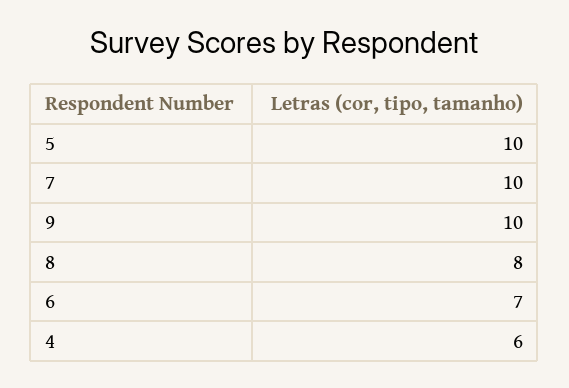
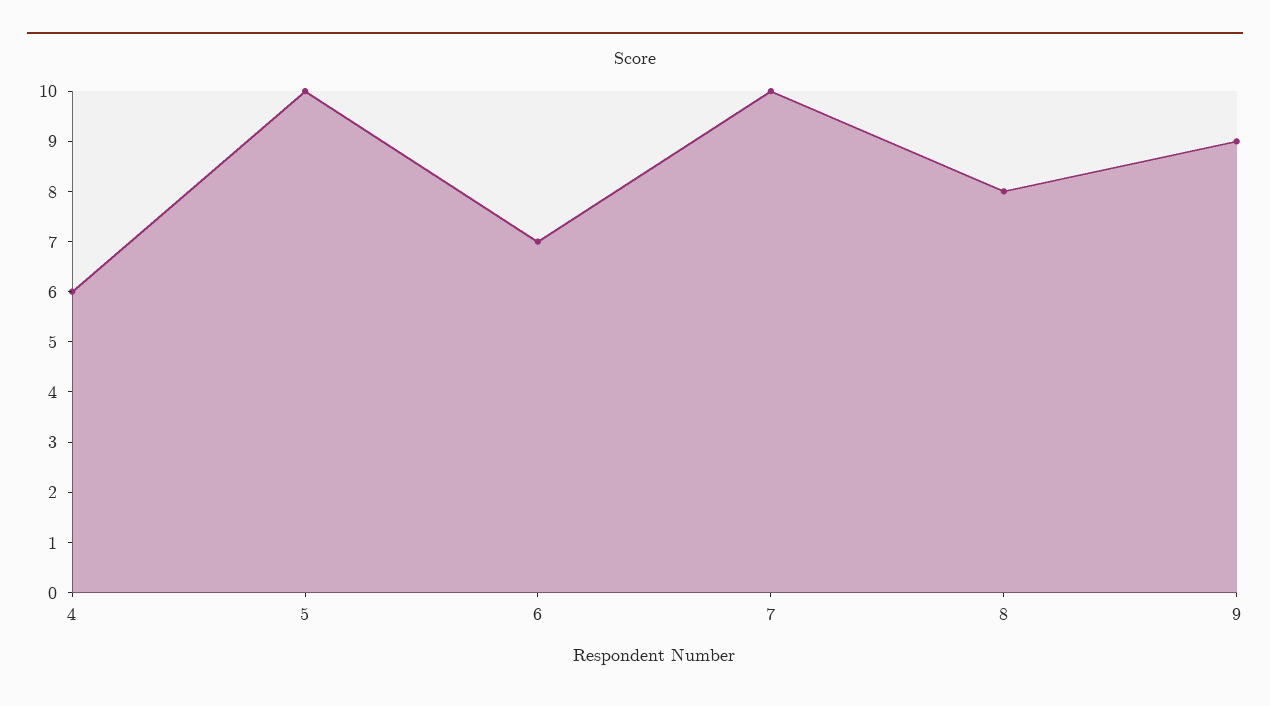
9: 10 -> 9

